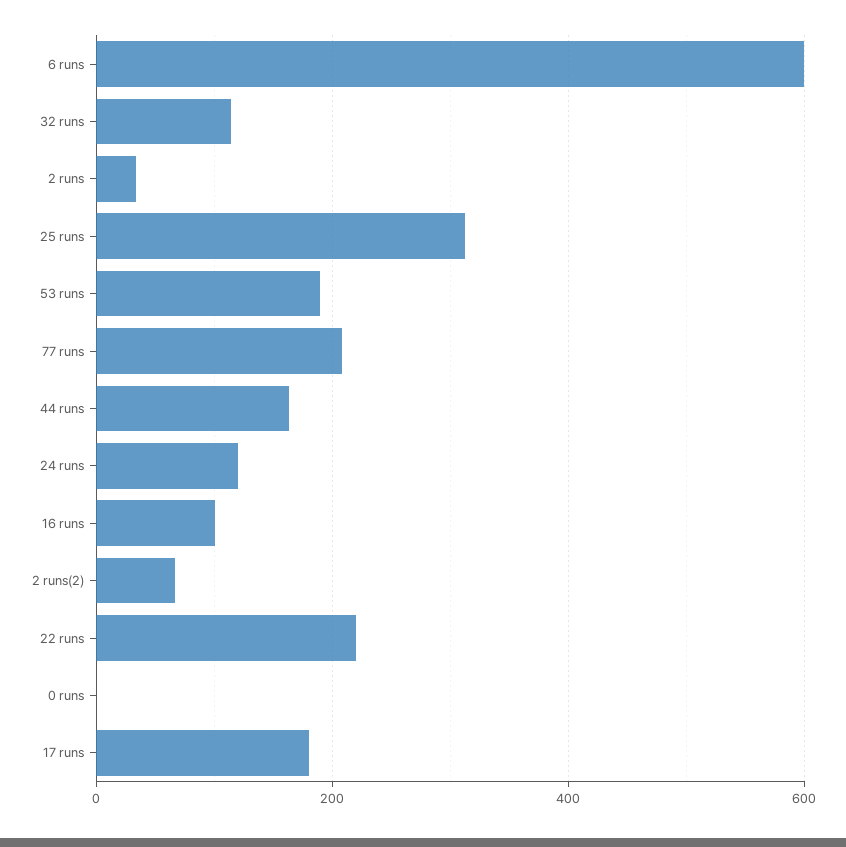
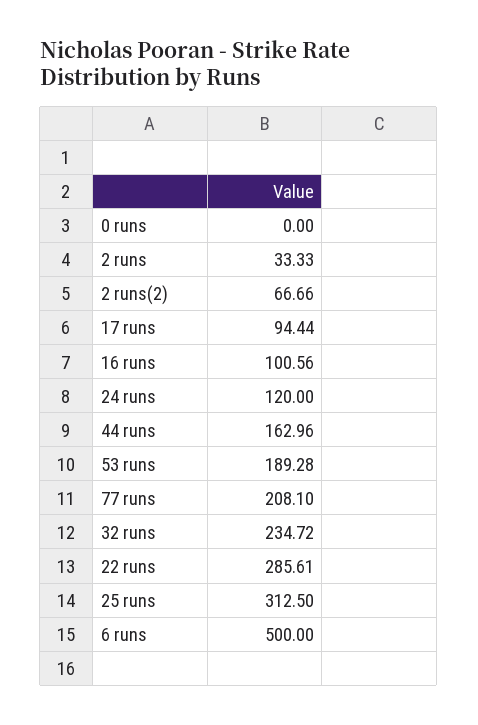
6 runs: 600 -> 500
32 runs: 120 -> 234.72
22 runs: 220 -> 285.61
17 runs: 180 -> 94.44

